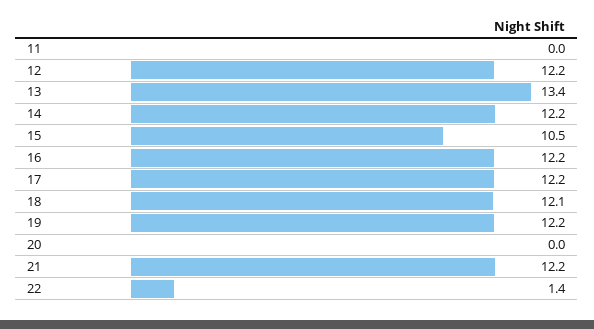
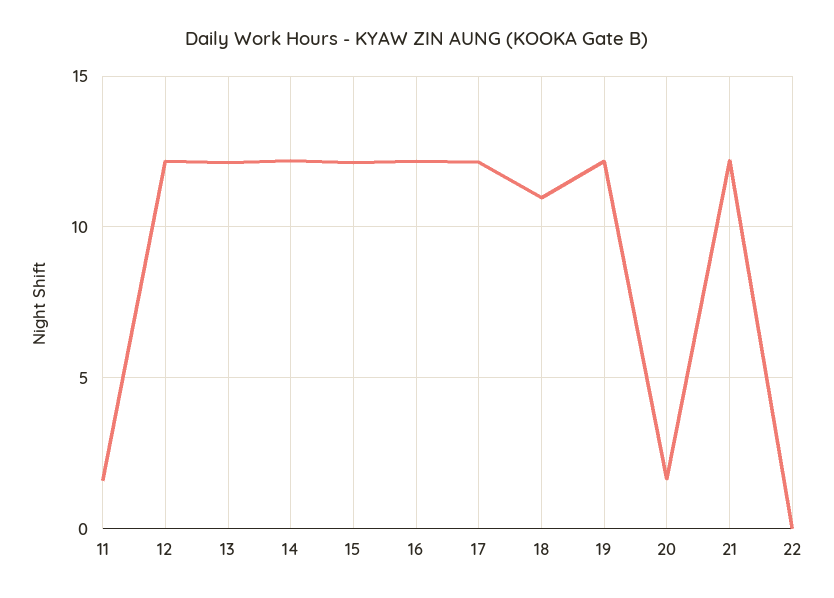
11: 0 -> 1.5
13: 13.4 -> 12
15: 10.5 -> 12
18: 12.1 -> 11
20: 0 -> 1.5
22: 1.4 -> 0

